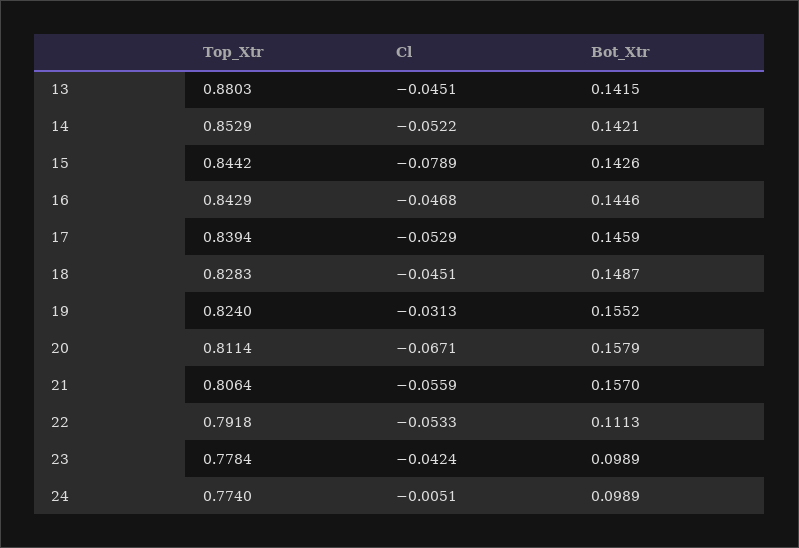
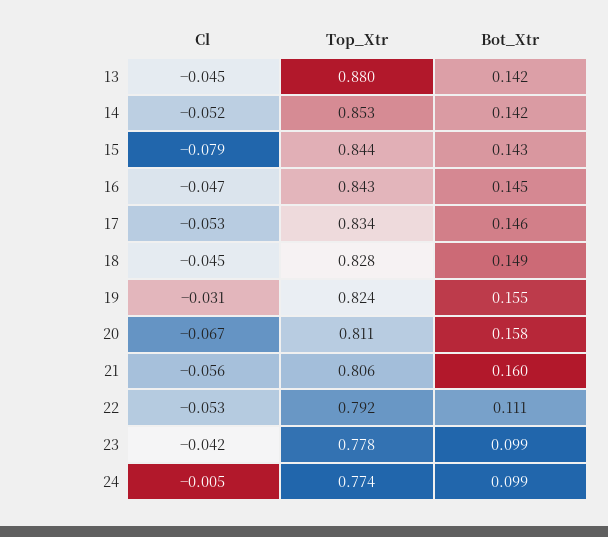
Top_Xtr, 17: 0.8394 -> 0.834
Bot_Xtr, 21: 0.157 -> 0.16

